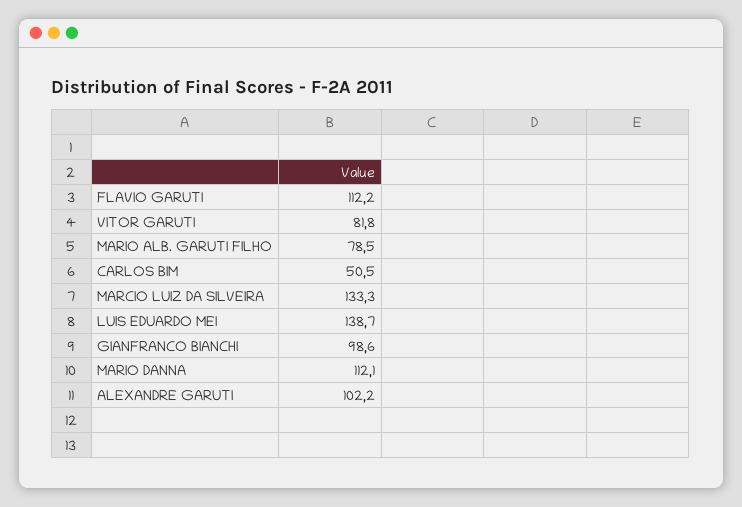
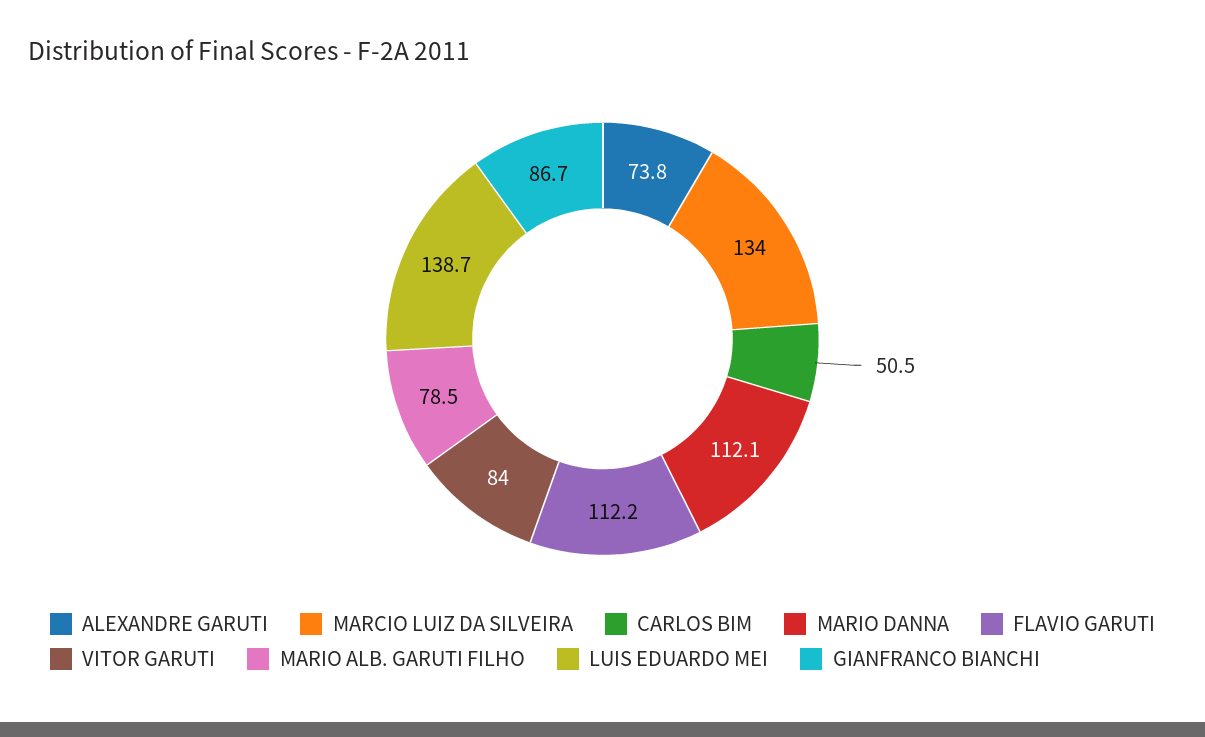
VITOR GARUTI: 81.8 -> 84
MARCIO LUIZ DA SILVEIRA: 133.3 -> 134
GIANFRANCO BIANCHI: 98.6 -> 86.7
ALEXANDRE GARUTI: 102.2 -> 73.8

